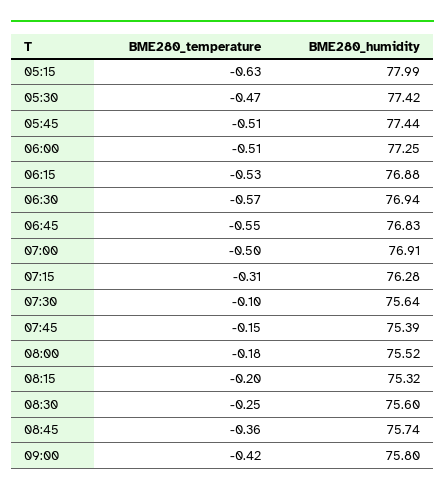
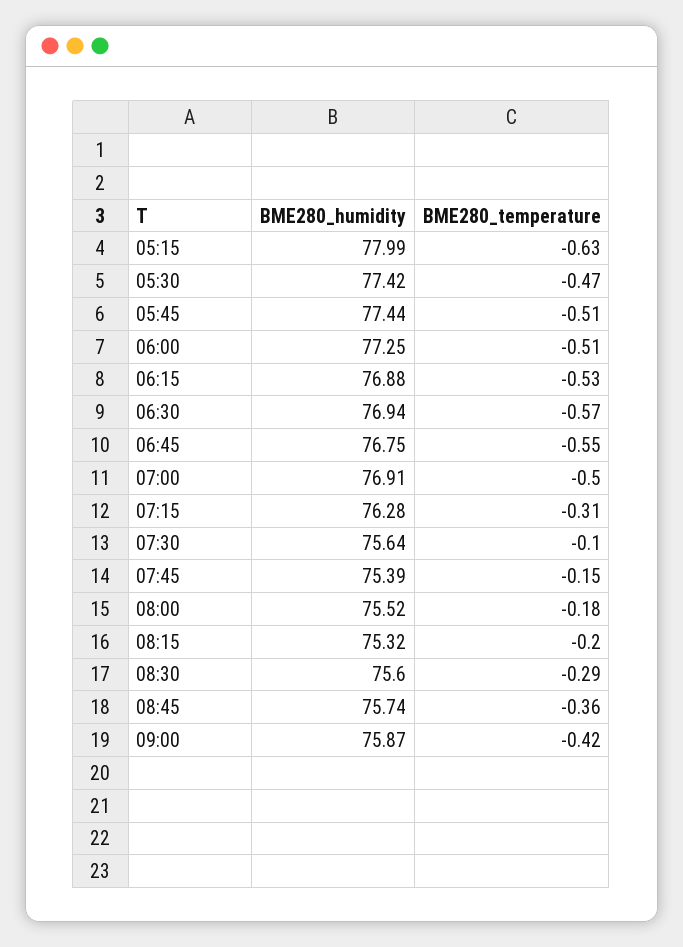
BME280_humidity, 06:45: 76.83 -> 76.75
BME280_temperature, 08:30: -0.25 -> -0.29
BME280_humidity, 09:00: 75.8 -> 75.87

